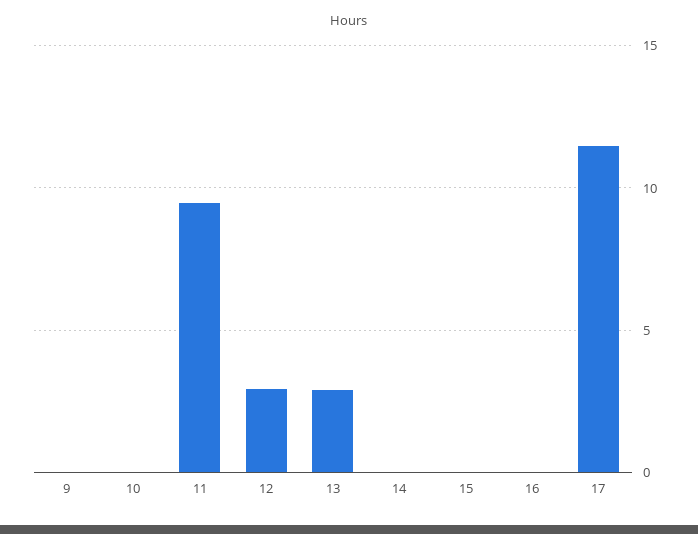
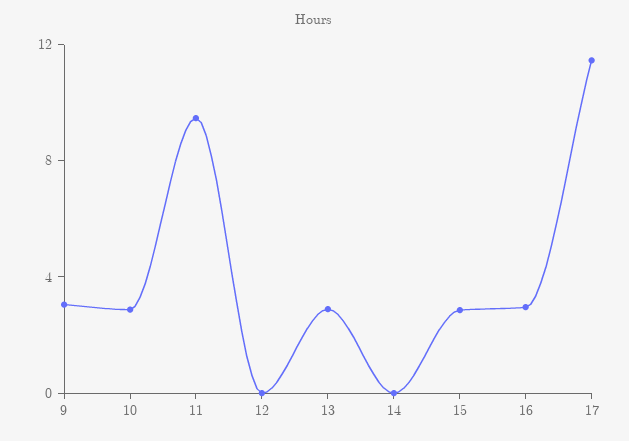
9: 0 -> 3
10: 0 -> 3
12: 3 -> 0
15: 0 -> 3
16: 0 -> 3

